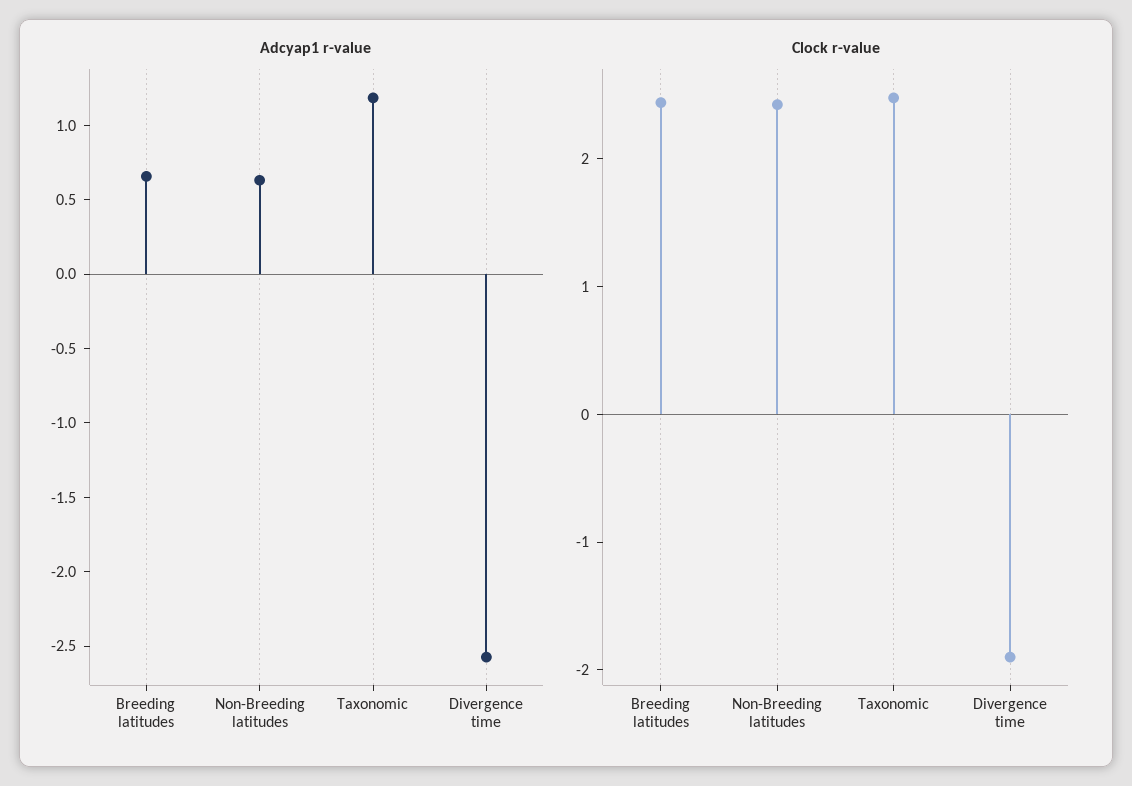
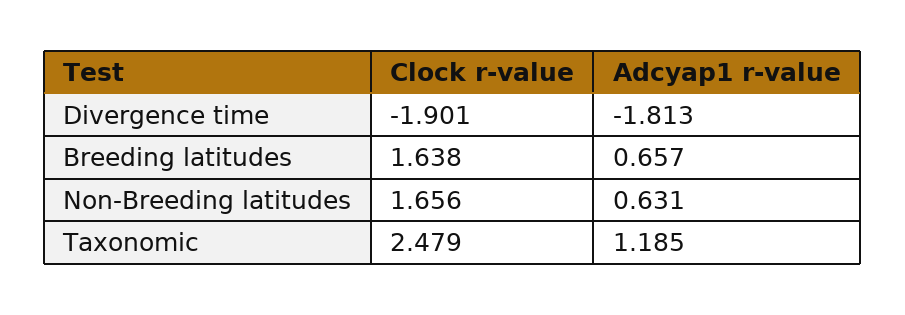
Adcyap1 r-value, Divergence time: -2.6 -> -1.813
Clock r-value, Breeding latitudes: 2.4 -> 1.638
Clock r-value, Non-Breeding latitudes: 2.4 -> 1.656

